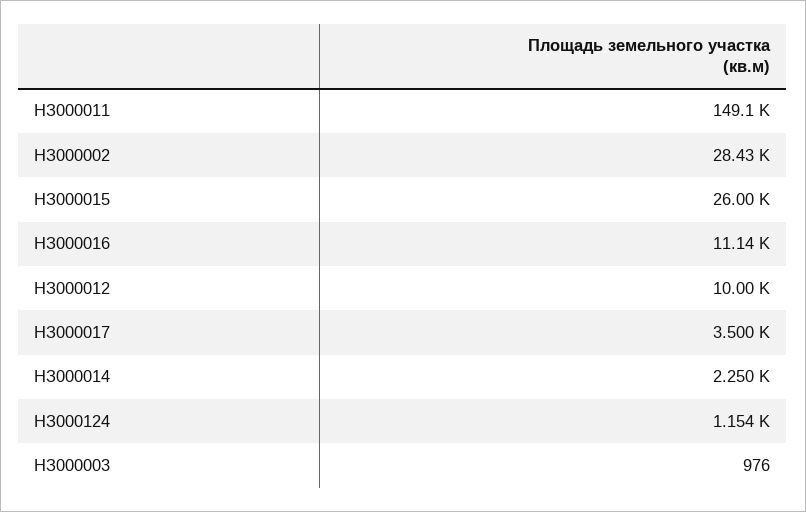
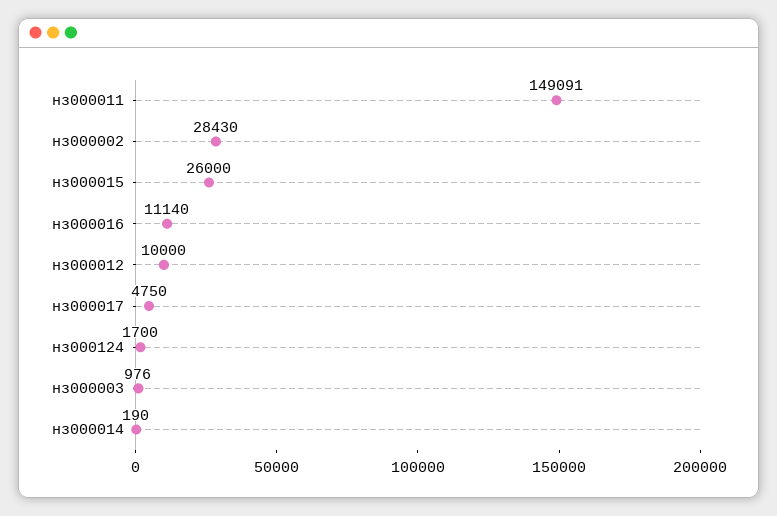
НЗ000017: 3500 -> 4750
НЗ000014: 2250 -> 190
НЗ000124: 1154 -> 1700

